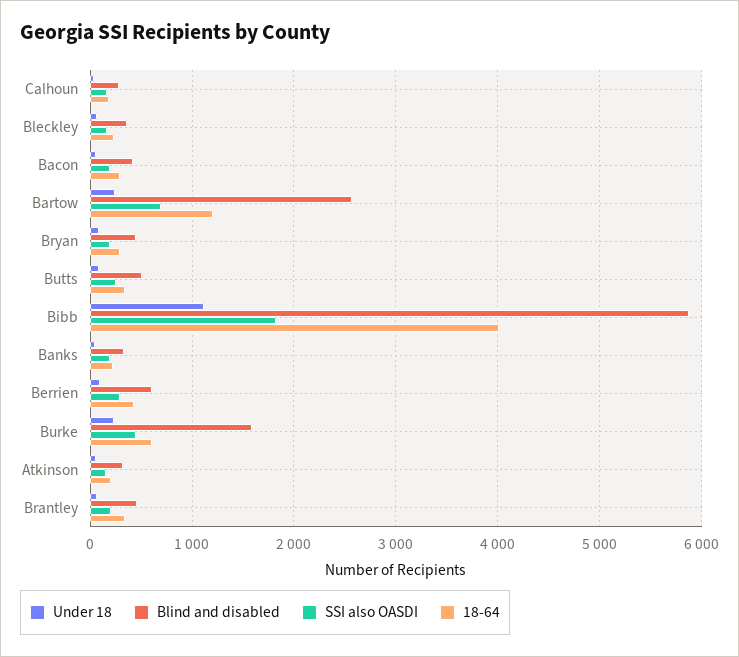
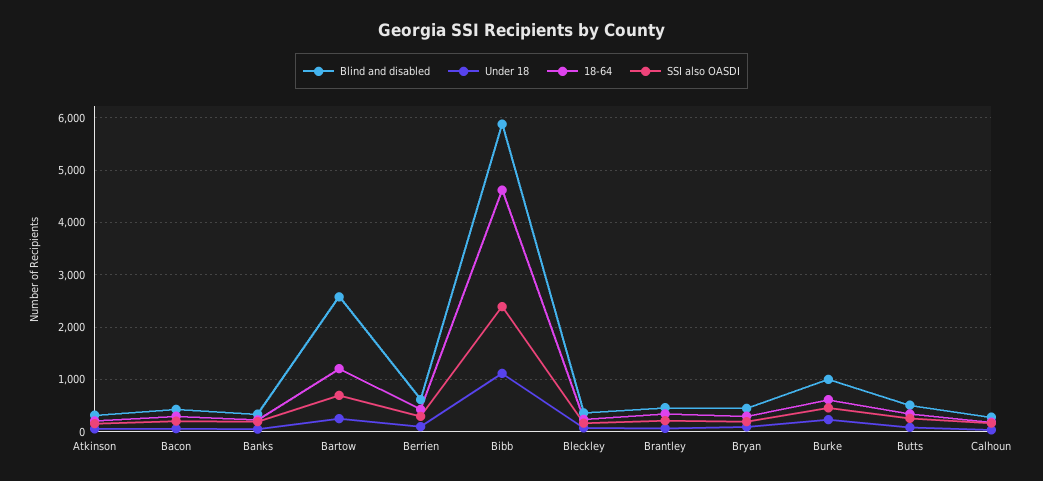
SSI also OASDI, Bibb: 1800 -> 2400
18-64, Bibb: 4000 -> 4600
Blind and disabled, Burke: 1600 -> 1000

